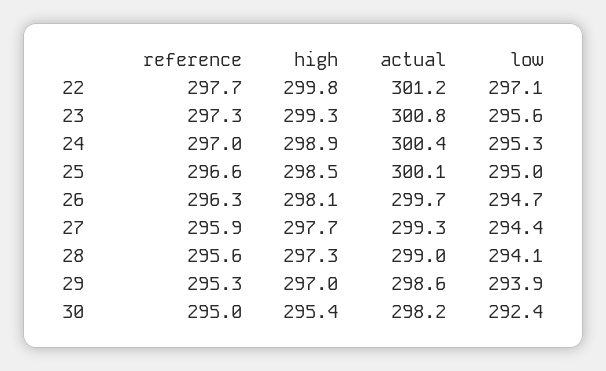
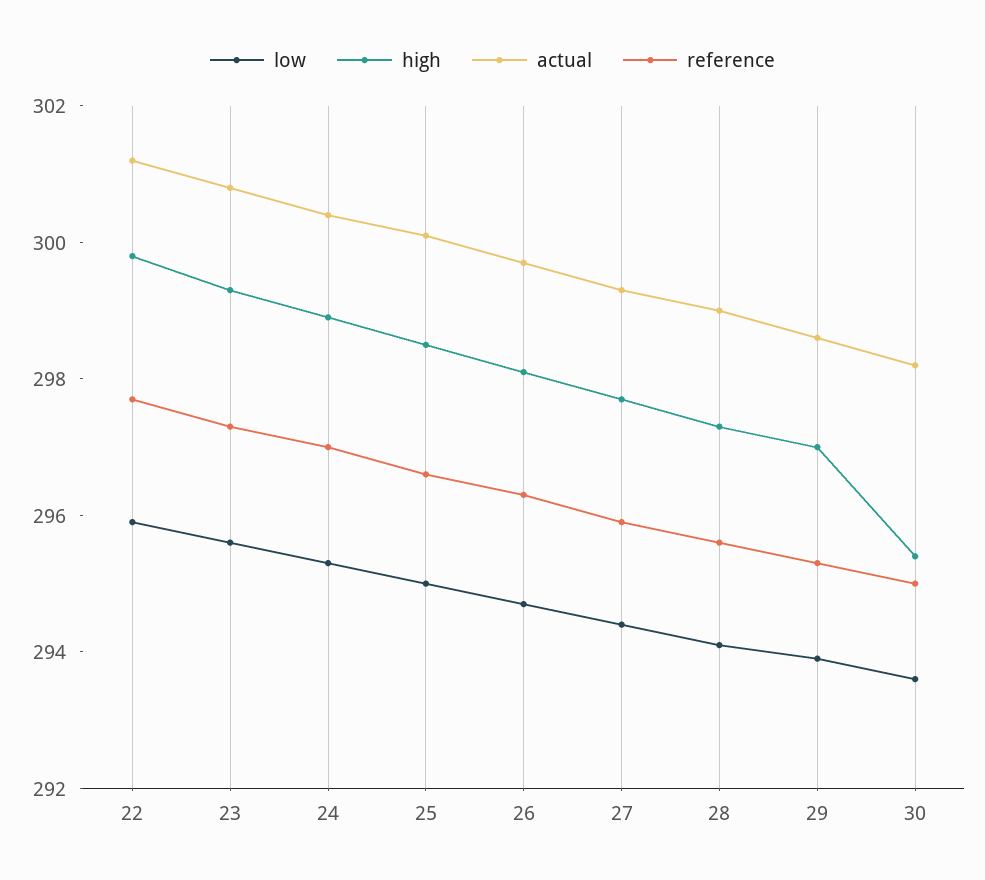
low, 22: 297.1 -> 296
low, 30: 292.4 -> 293.5

